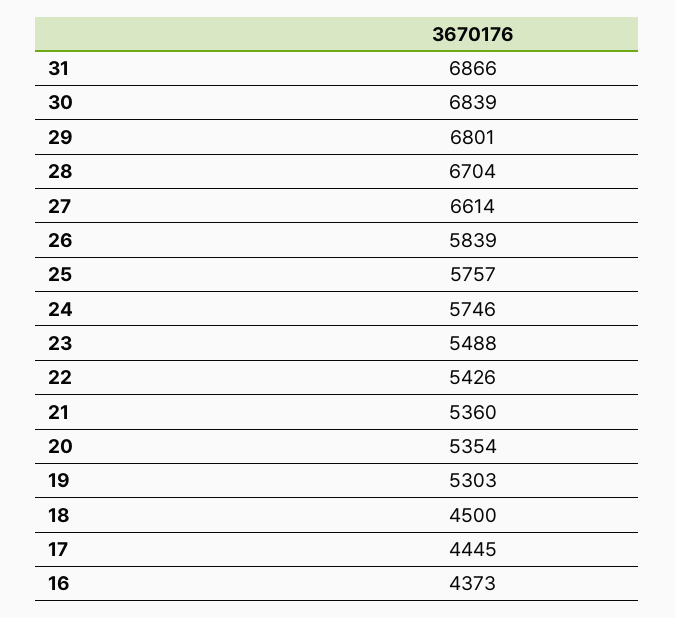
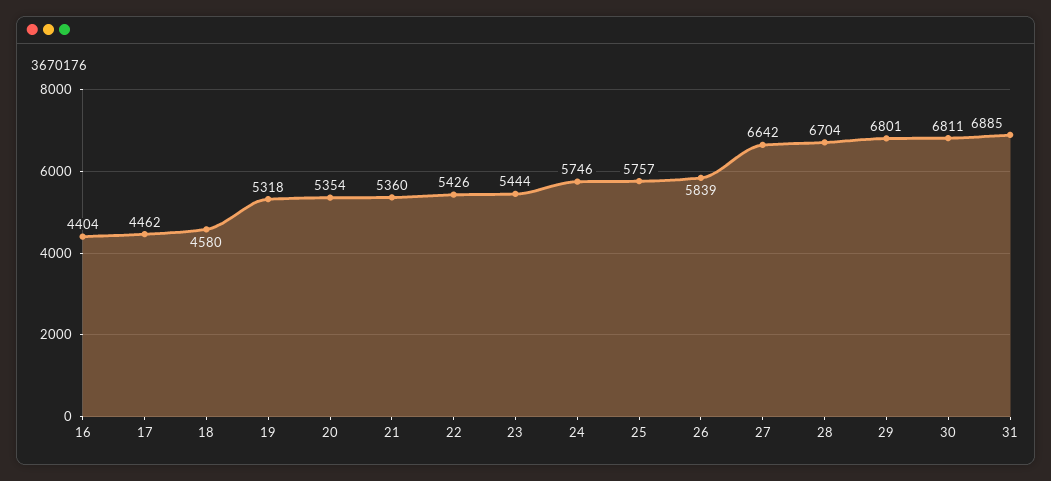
31: 6866 -> 6885
30: 6839 -> 6811
27: 6614 -> 6642
23: 5488 -> 5444
19: 5303 -> 5318
18: 4500 -> 4580
17: 4445 -> 4462
16: 4373 -> 4404

